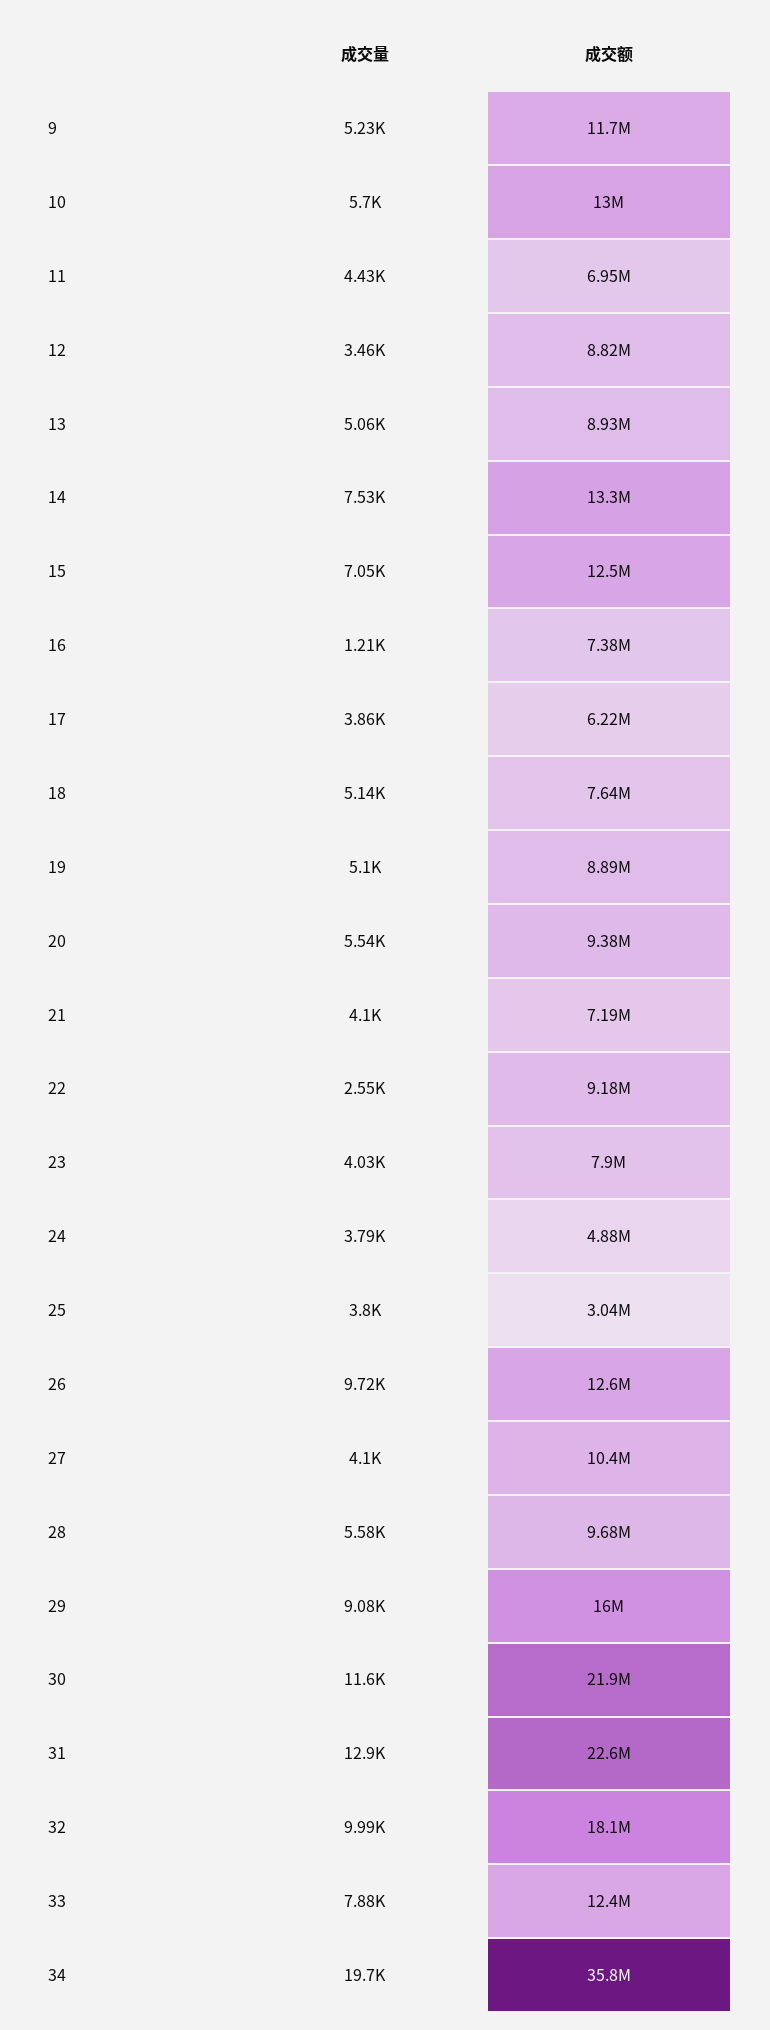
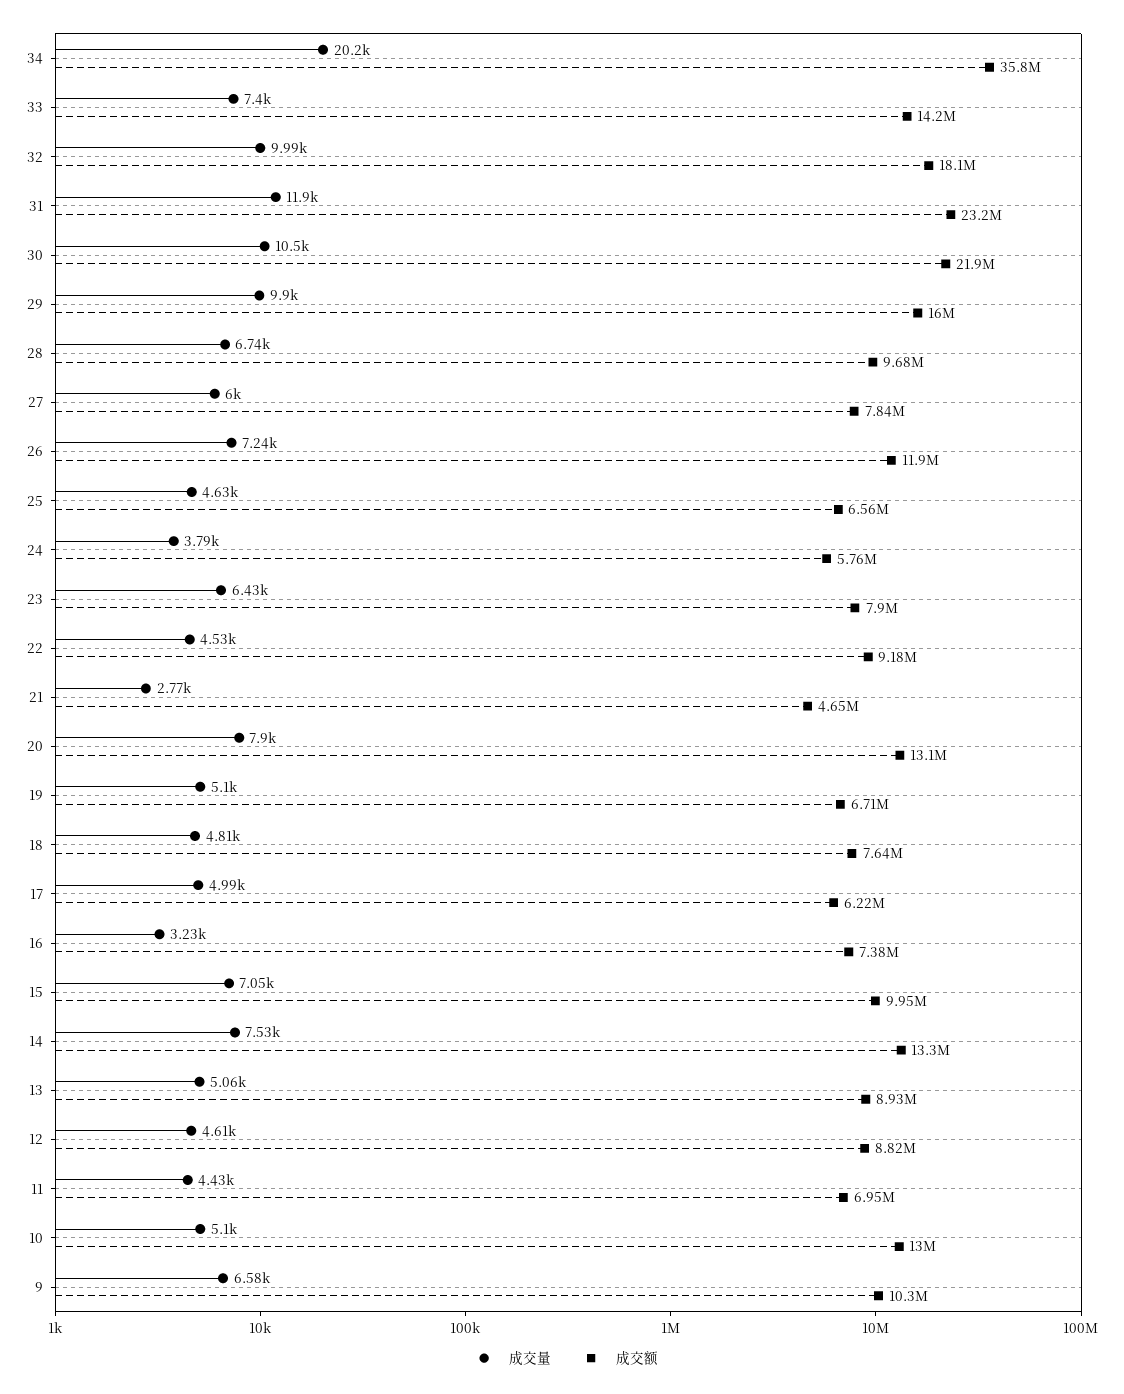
成交量, 9: 5230 -> 6580
成交额, 9: 11700000 -> 10300000
成交量, 10: 5700 -> 5100
成交量, 12: 3460 -> 4610
成交额, 15: 12500000 -> 9950000
成交量, 16: 1210 -> 3230
成交量, 17: 3860 -> 4990
成交量, 18: 5140 -> 4810
成交额, 19: 8890000 -> 6710000
成交量, 20: 5540 -> 7900
成交额, 20: 9380000 -> 13100000
成交量, 21: 4100 -> 2770
成交额, 21: 7190000 -> 4650000
成交量, 22: 2550 -> 4530
成交量, 23: 4030 -> 6430
成交额, 24: 4880000 -> 5760000
成交量, 25: 3800 -> 4630
成交额, 25: 3040000 -> 6560000
成交量, 26: 9720 -> 7240
成交额, 26: 12600000 -> 11900000
成交量, 27: 4100 -> 6000
成交额, 27: 10400000 -> 7840000
成交量, 28: 5580 -> 6740
成交量, 29: 9080 -> 9900
成交量, 30: 11600 -> 10500
成交量, 31: 12900 -> 11900
成交额, 31: 22600000 -> 23200000
成交量, 33: 7880 -> 7400
成交额, 33: 12400000 -> 14200000
成交量, 34: 19700 -> 20200

